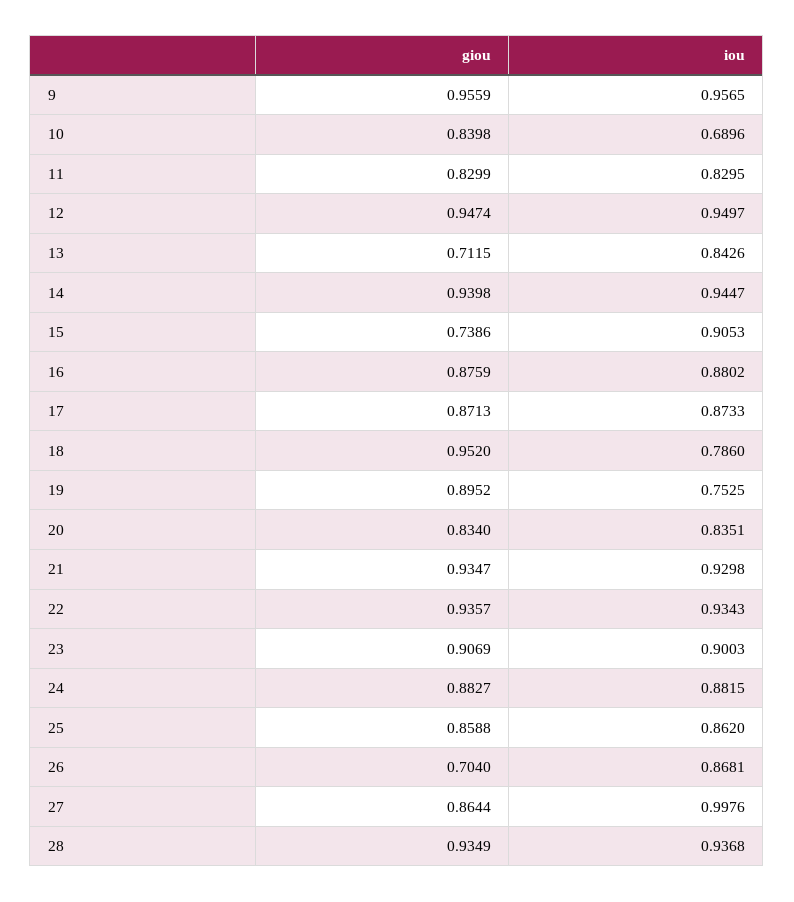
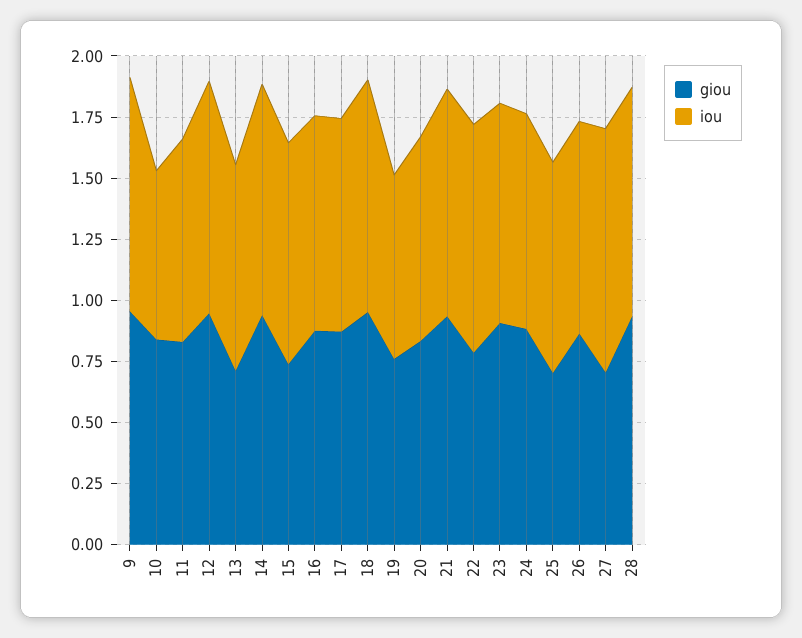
iou, 18: 0.786 -> 0.95
giou, 19: 0.8952 -> 0.75
giou, 22: 0.9357 -> 0.8
giou, 25: 0.8588 -> 0.7
giou, 26: 0.704 -> 0.85
giou, 27: 0.8644 -> 0.7

